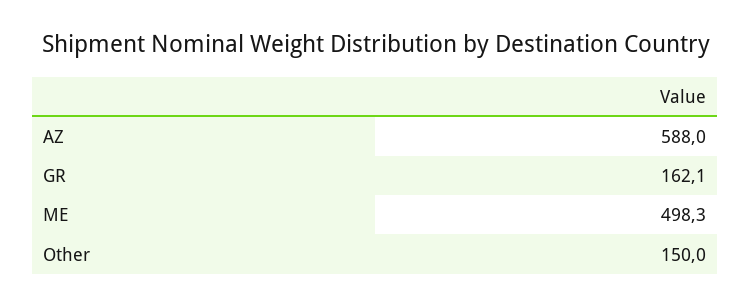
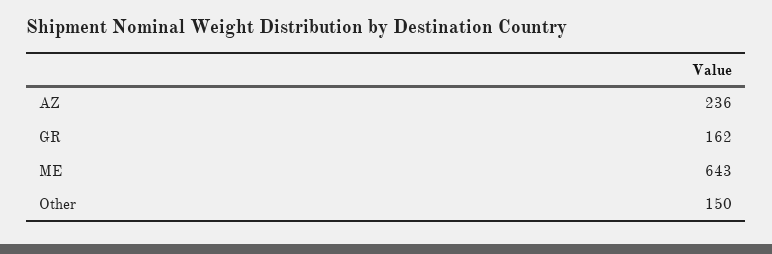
AZ: 588 -> 236
ME: 498.3 -> 643

